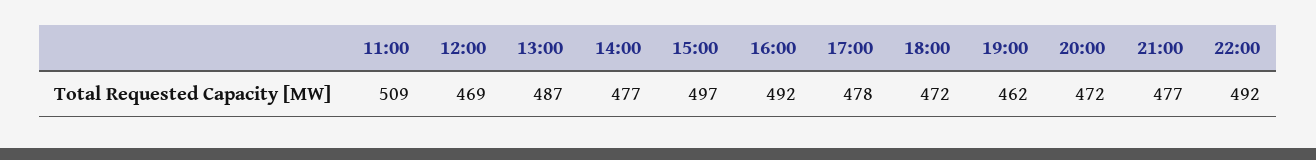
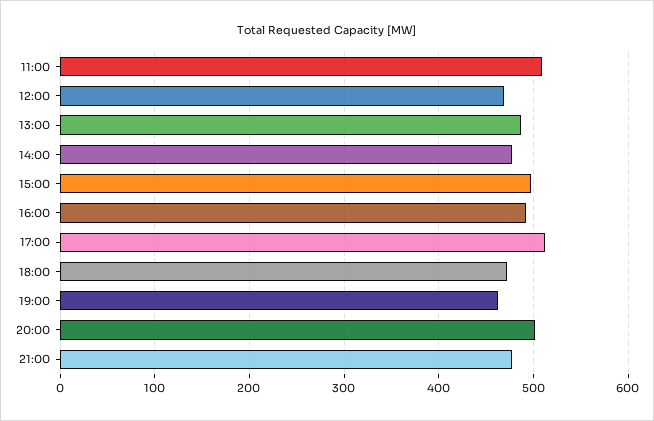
17:00: 478 -> 510
20:00: 472 -> 500
22:00: 492 -> none

